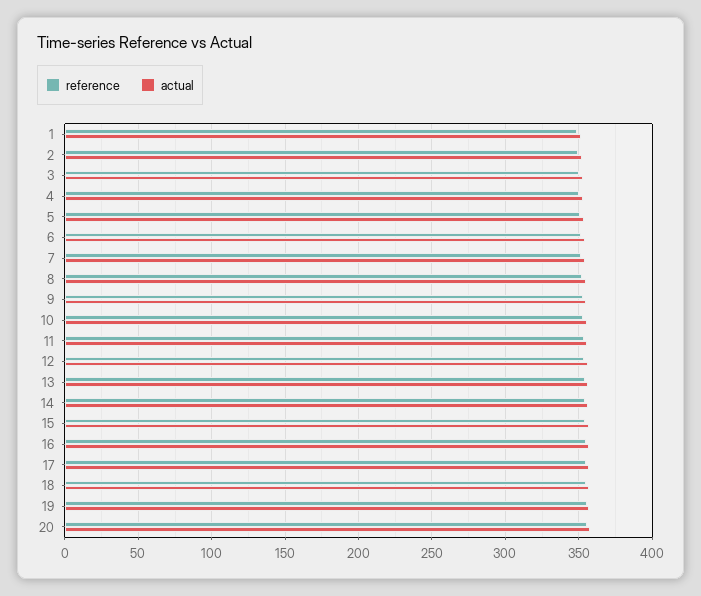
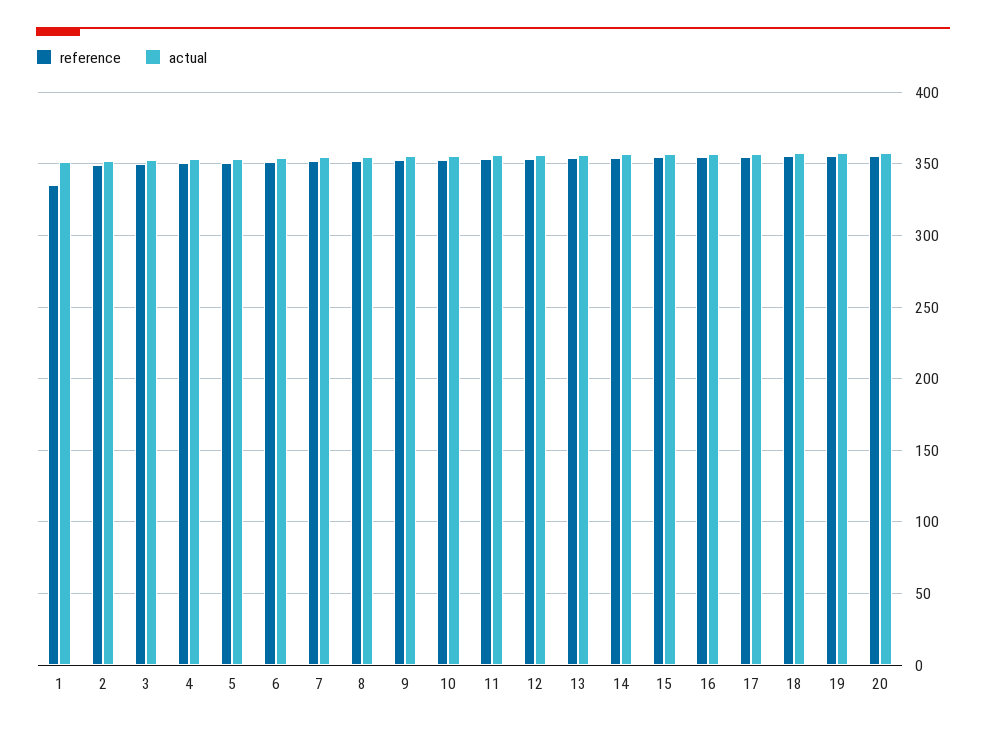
reference, 1: 350 -> 335

